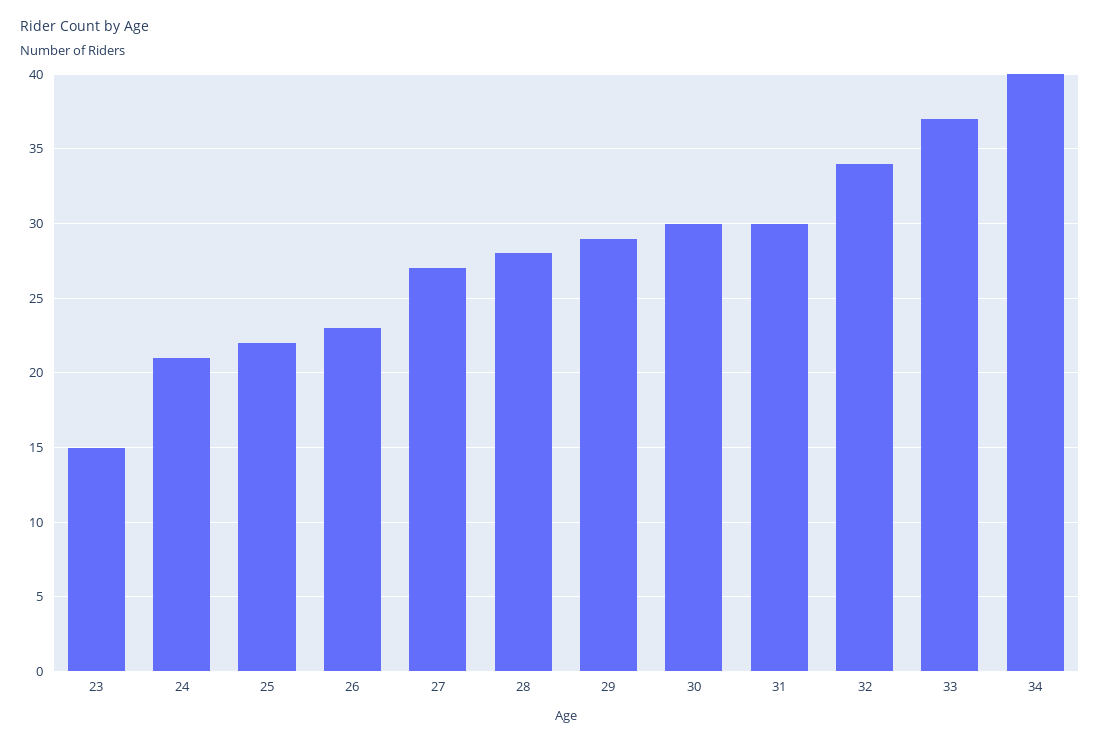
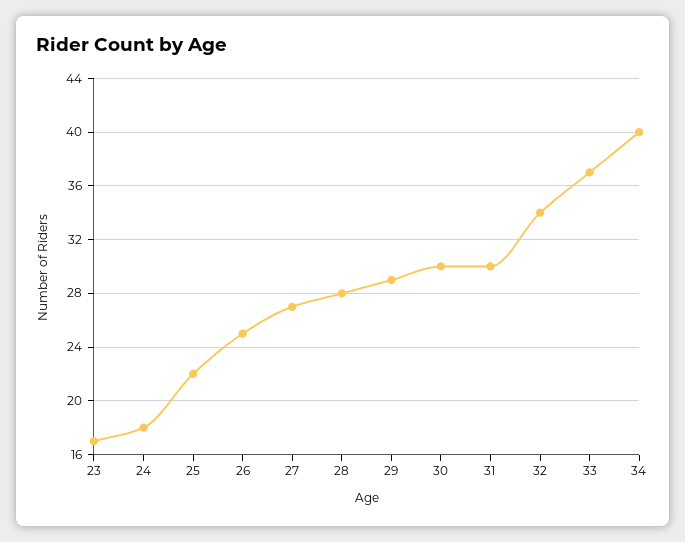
23: 15 -> 17
24: 21 -> 18
26: 23 -> 25

